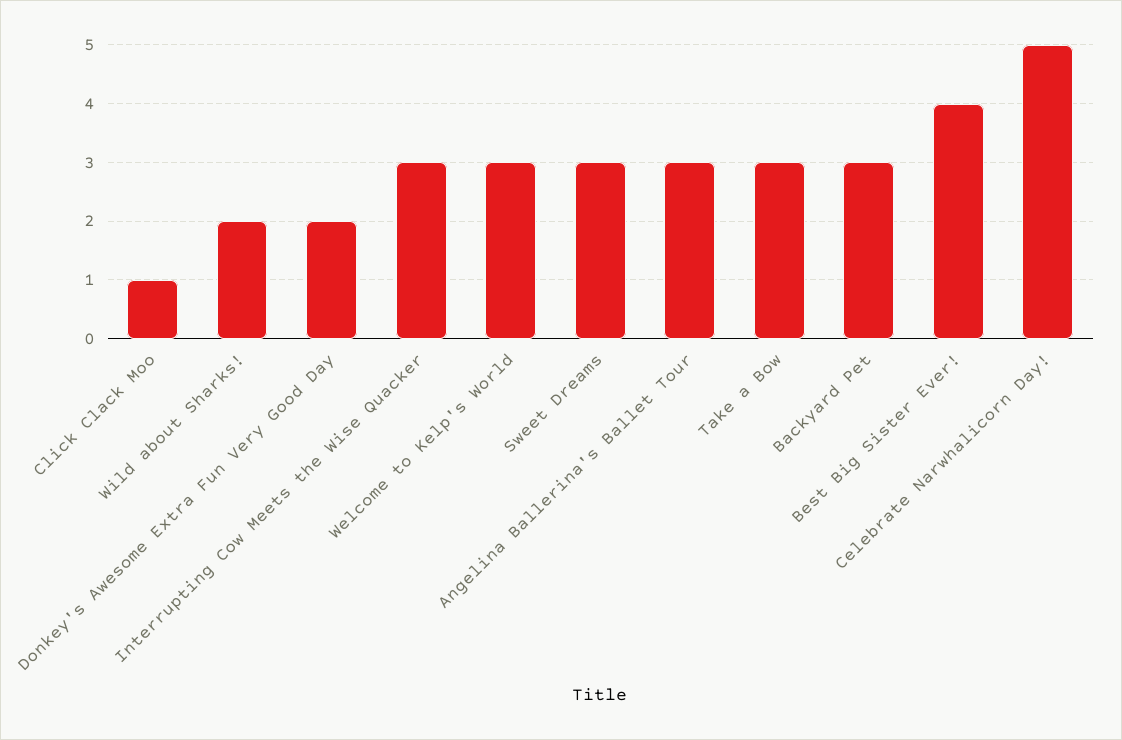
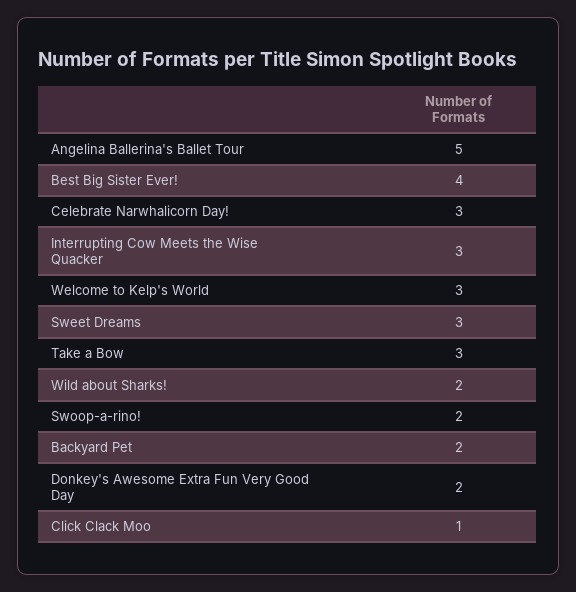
Angelina Ballerina's Ballet Tour: 3 -> 5
Backyard Pet: 3 -> 2
Celebrate Narwhalicorn Day!: 5 -> 3
Swoop-a-rino!: none -> 2

